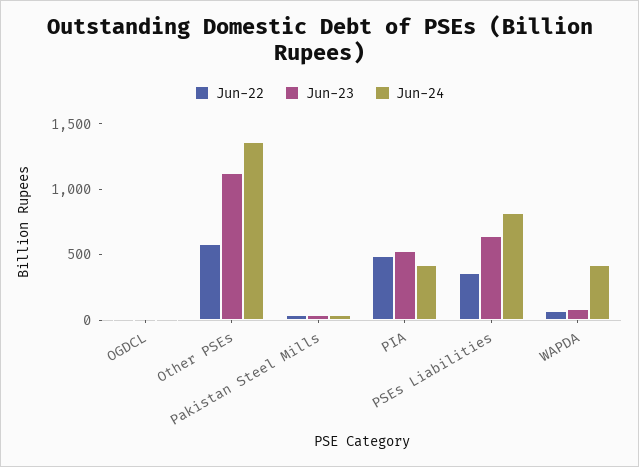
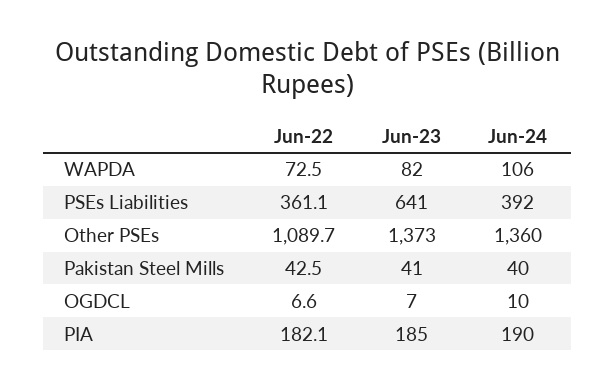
Jun-22, Other PSEs: 600 -> 1089.7
Jun-23, Other PSEs: 1100 -> 1373
Jun-22, PIA: 500 -> 182.1
Jun-23, PIA: 500 -> 185
Jun-24, PIA: 400 -> 190
Jun-24, PSEs Liabilities: 800 -> 392
Jun-24, WAPDA: 400 -> 106

